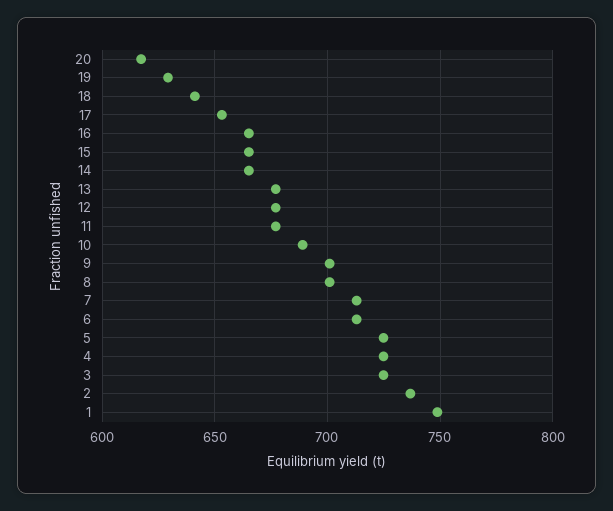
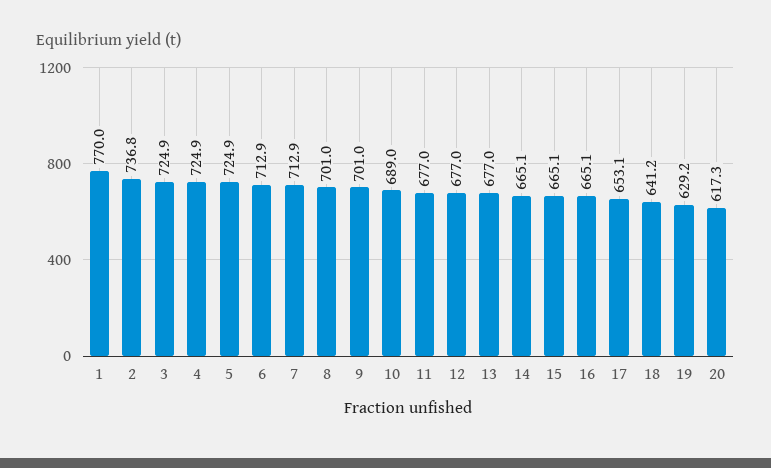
1: 750 -> 770

